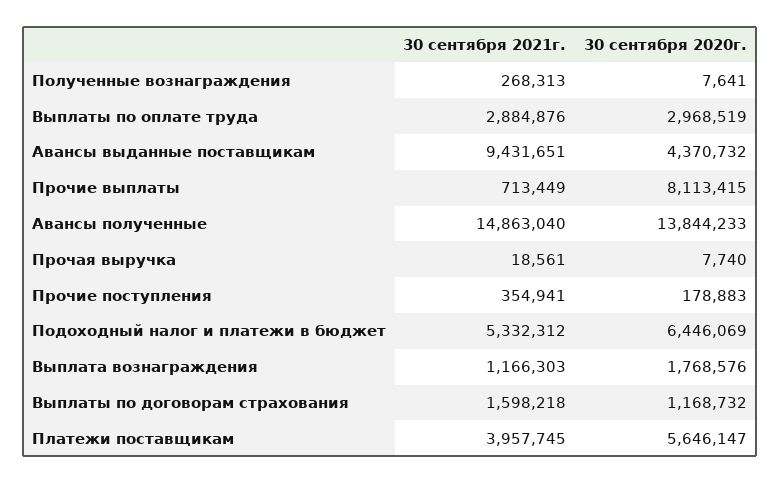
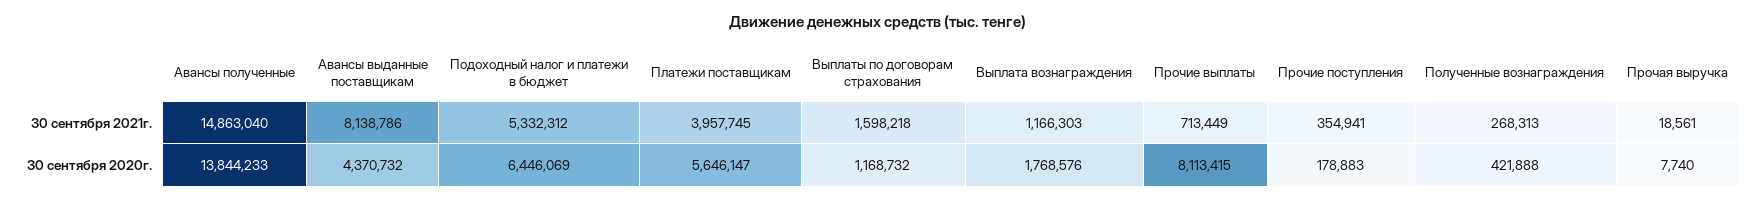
30 сентября 2020г., Полученные вознаграждения: 7641 -> 421888
30 сентября 2021г., Выплаты по оплате труда: 2884876 -> none
30 сентября 2020г., Выплаты по оплате труда: 2968519 -> none
30 сентября 2021г., Авансы выданные поставщикам: 9431651 -> 8138786

